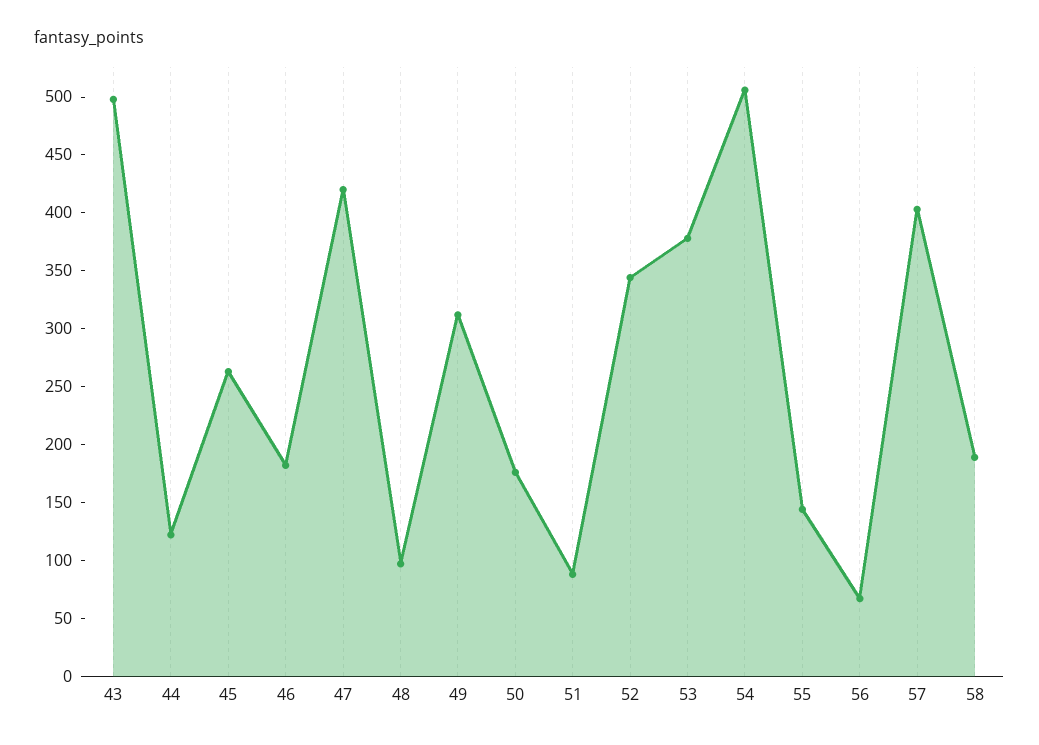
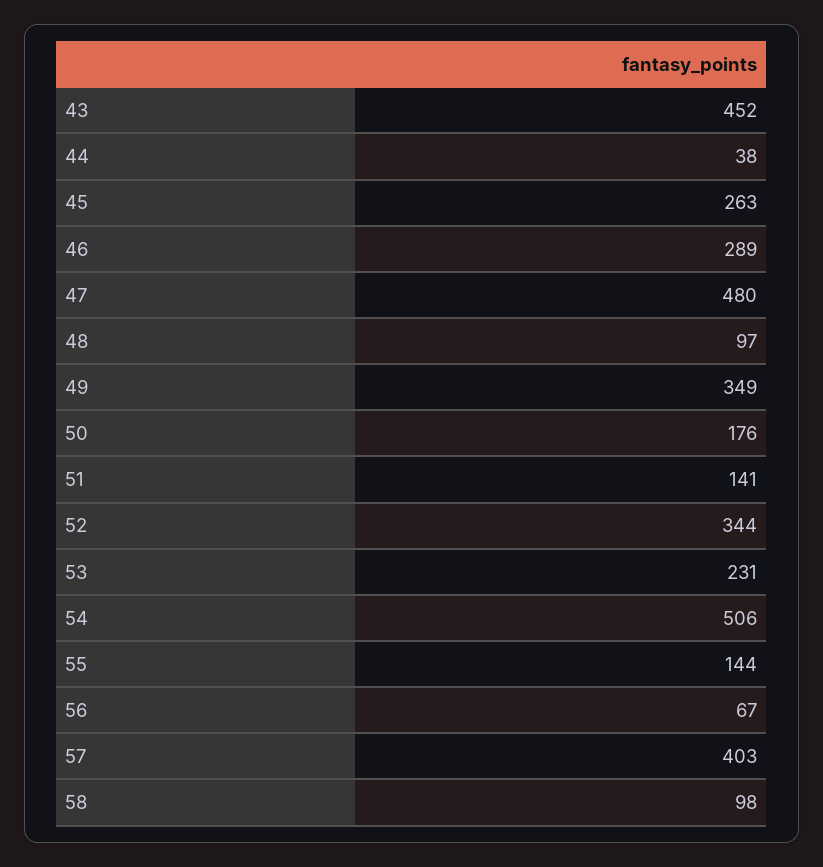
43: 500 -> 452
44: 120 -> 38
46: 180 -> 289
47: 420 -> 480
49: 310 -> 349
51: 90 -> 141
53: 380 -> 231
58: 190 -> 98

